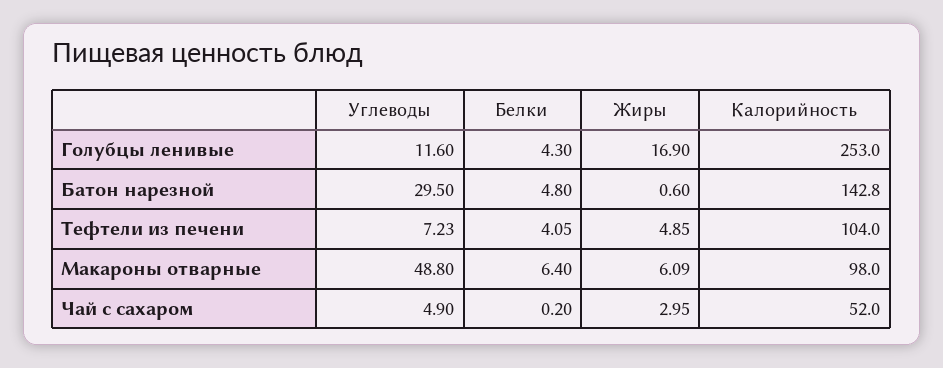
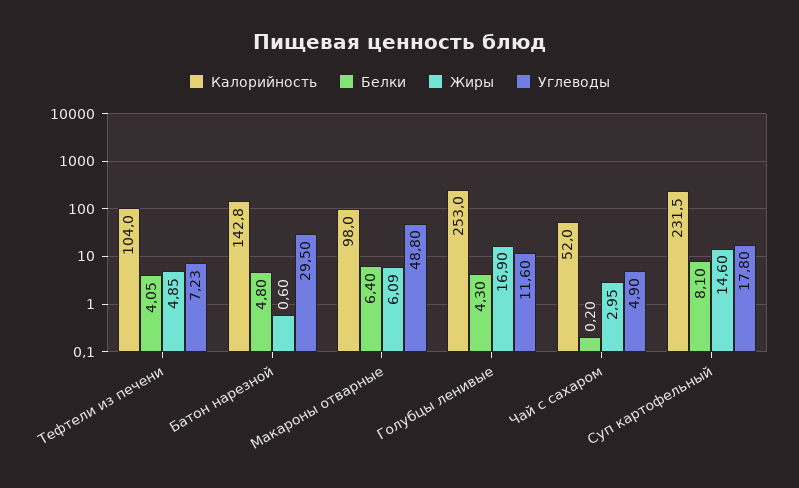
Калорийность, Суп картофельный: none -> 231.5
Белки, Суп картофельный: none -> 8.1
Жиры, Суп картофельный: none -> 14.6
Углеводы, Суп картофельный: none -> 17.8

